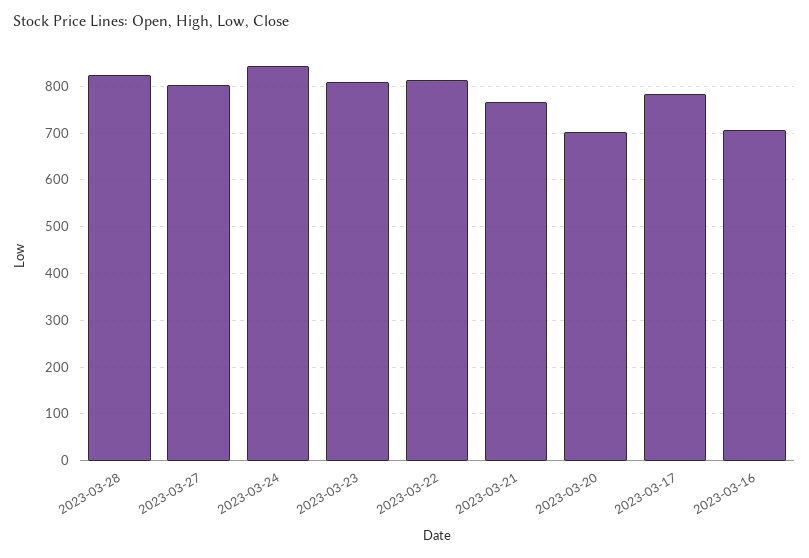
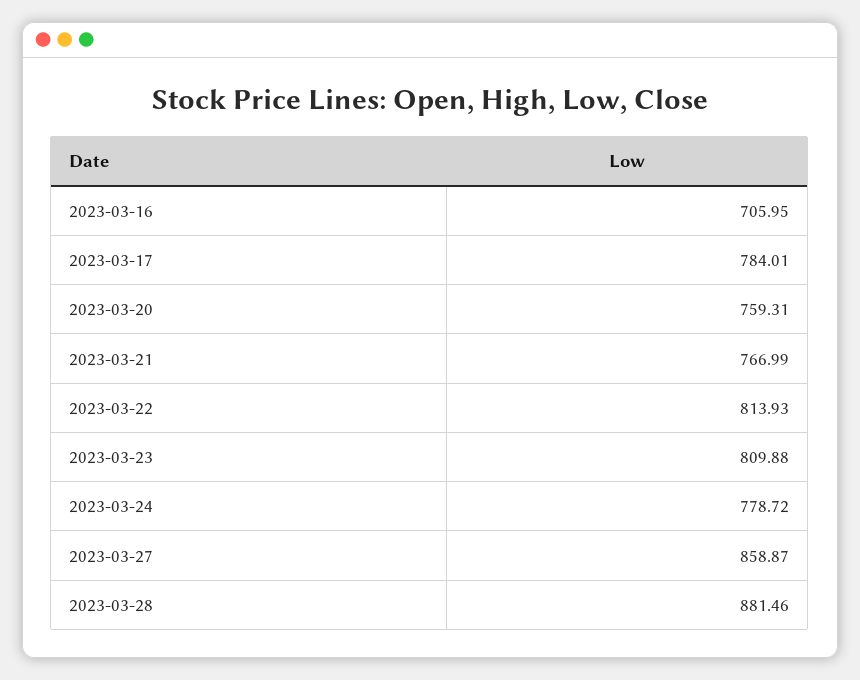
2023-03-28: 820 -> 881.46
2023-03-27: 800 -> 858.87
2023-03-24: 840 -> 778.72
2023-03-20: 700 -> 759.31

